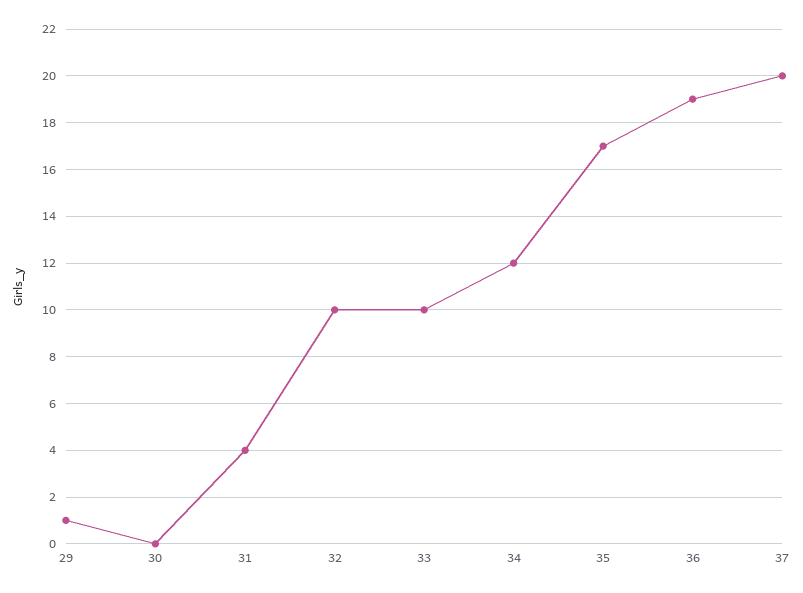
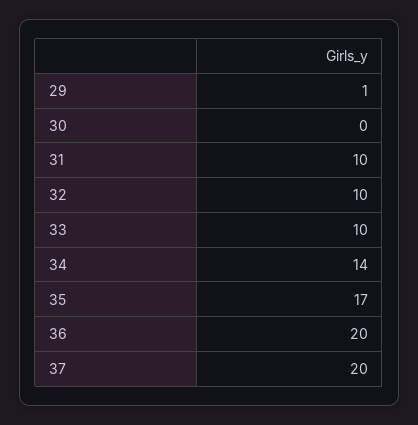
31: 4 -> 10
34: 12 -> 14
36: 19 -> 20

